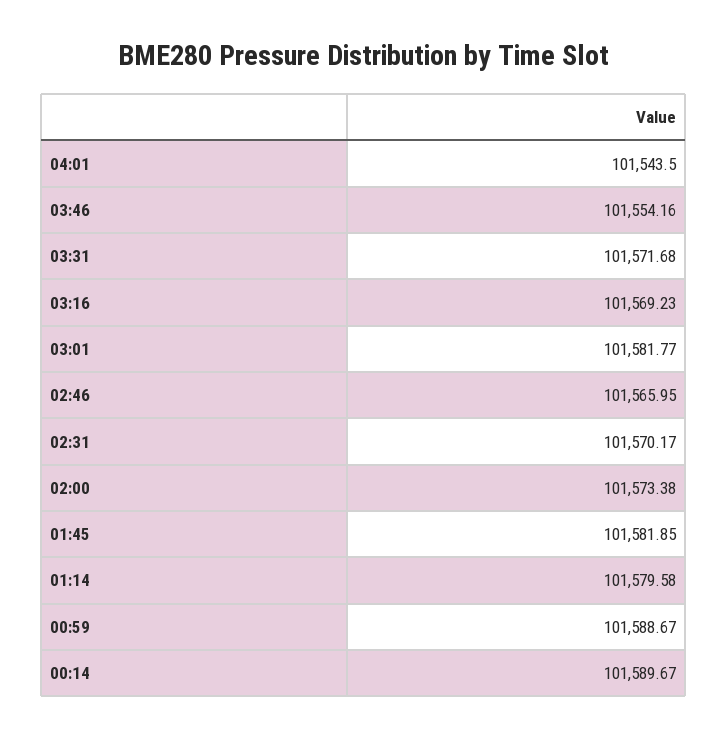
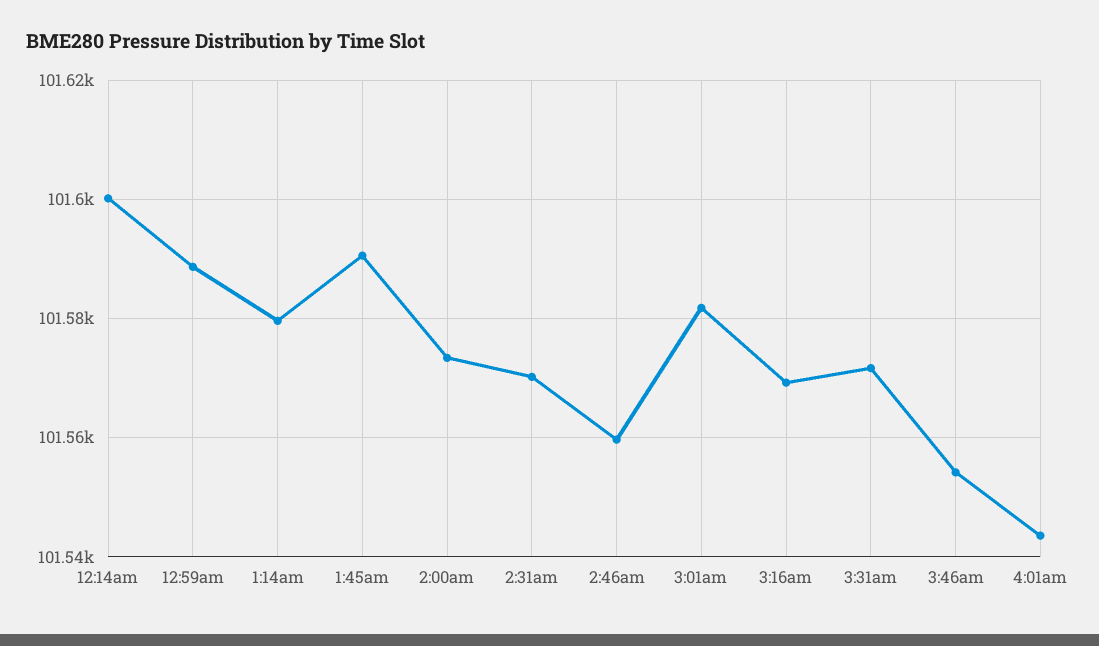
02:46: 101565.95 -> 101560
01:45: 101581.85 -> 101590
00:14: 101589.67 -> 101600

